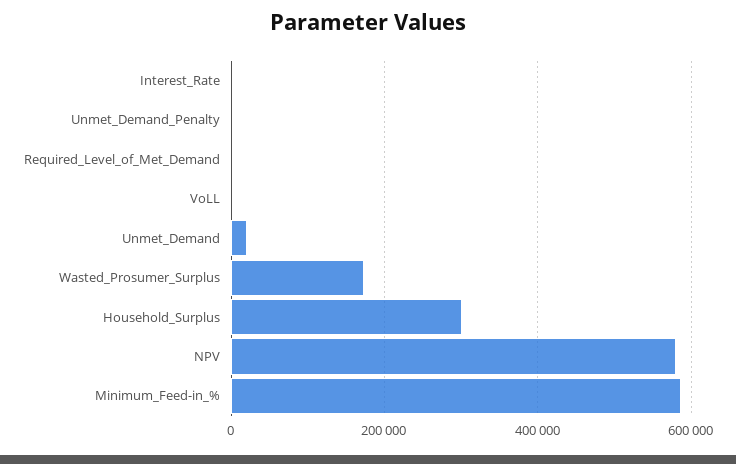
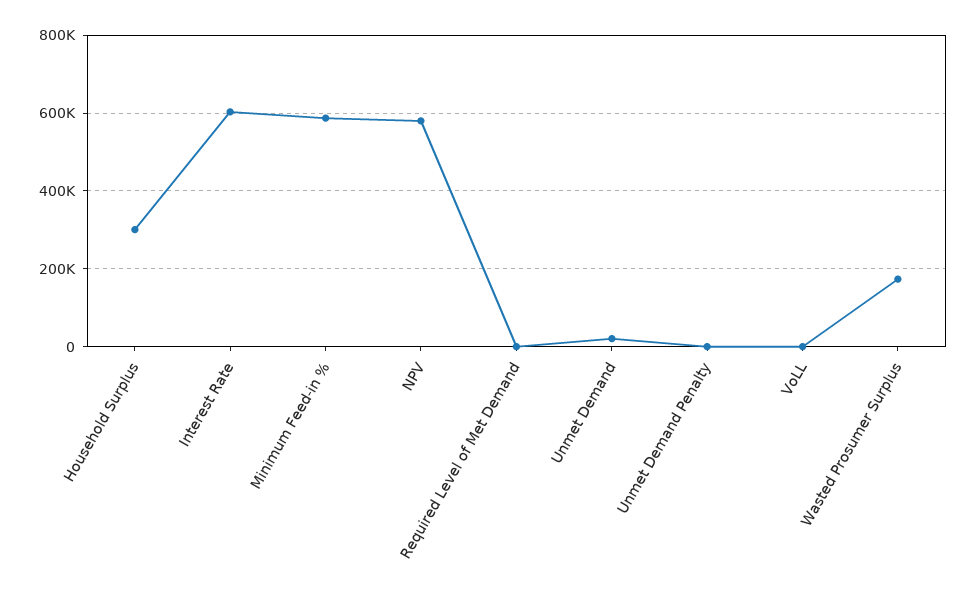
Interest_Rate: 0 -> 600000

